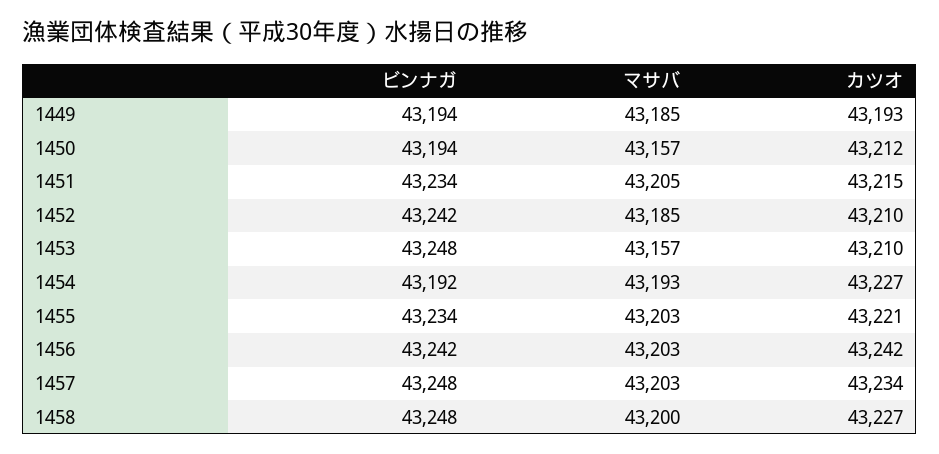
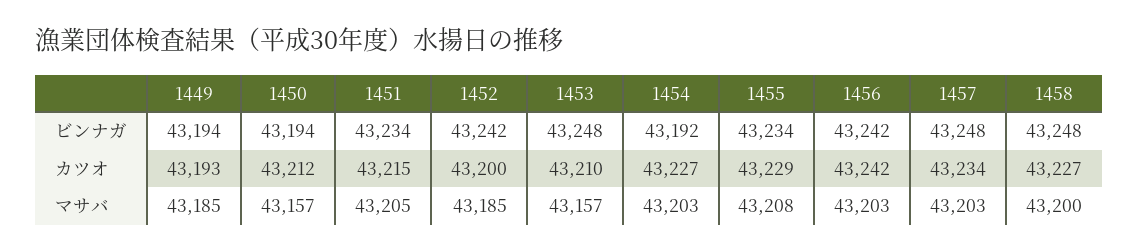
カツオ, 1452: 43210 -> 43200
マサバ, 1454: 43193 -> 43203
マサバ, 1455: 43203 -> 43208
カツオ, 1455: 43221 -> 43229

